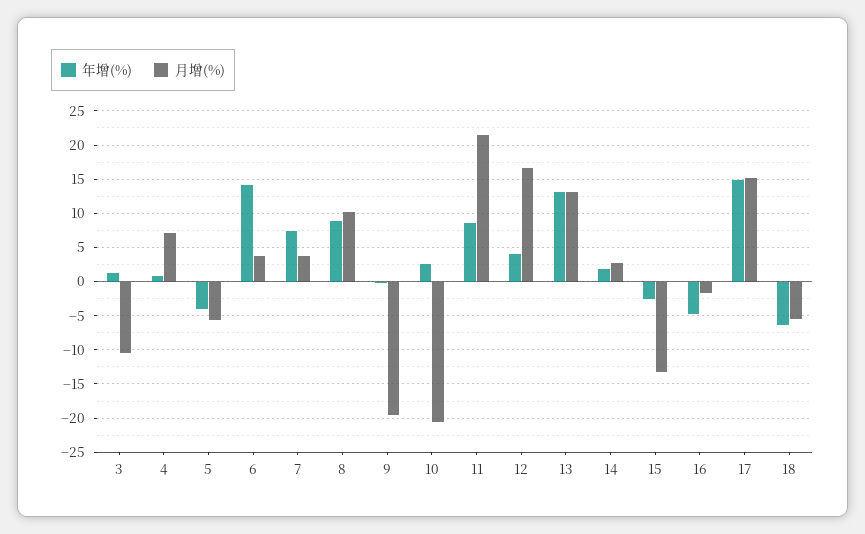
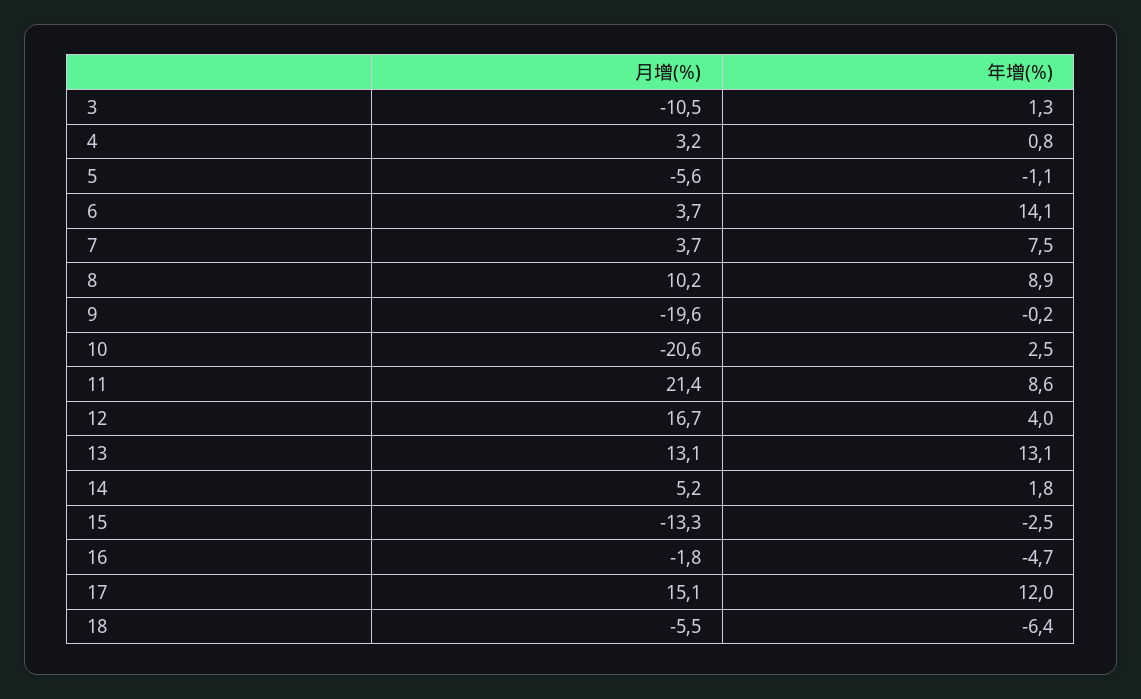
月增(%), 4: 7 -> 3.2
年增(%), 5: -4 -> -1.1
月增(%), 14: 3 -> 5.2
年增(%), 17: 15 -> 12

